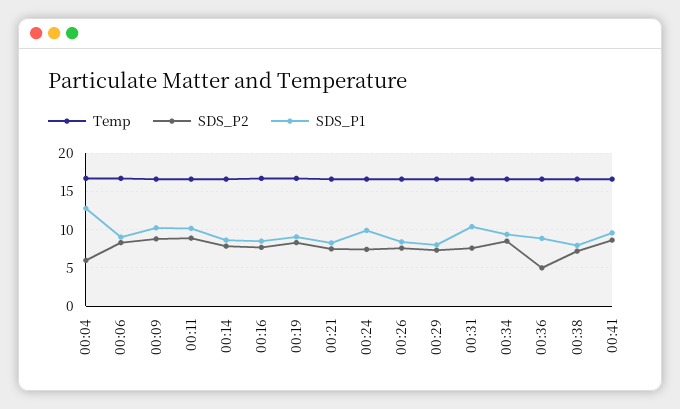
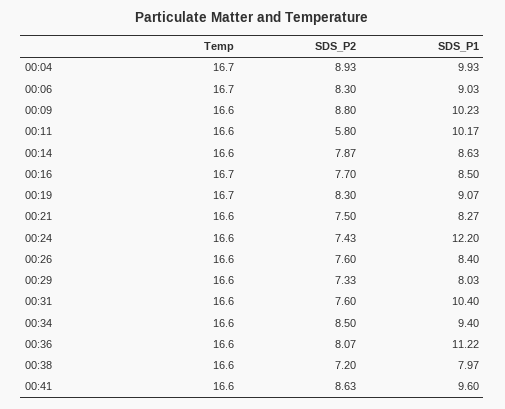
SDS_P2, 00:04: 6 -> 8.93
SDS_P1, 00:04: 13 -> 9.93
SDS_P2, 00:11: 9 -> 5.8
SDS_P1, 00:24: 10 -> 12.2
SDS_P2, 00:36: 5 -> 8.07
SDS_P1, 00:36: 9 -> 11.22

